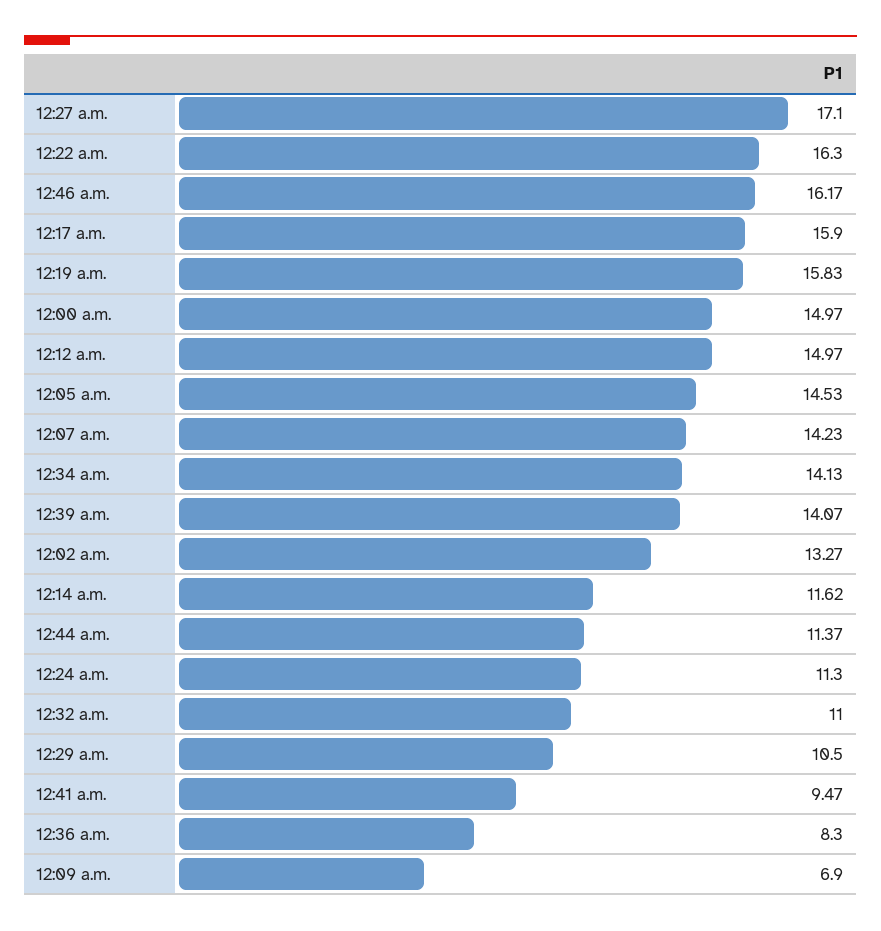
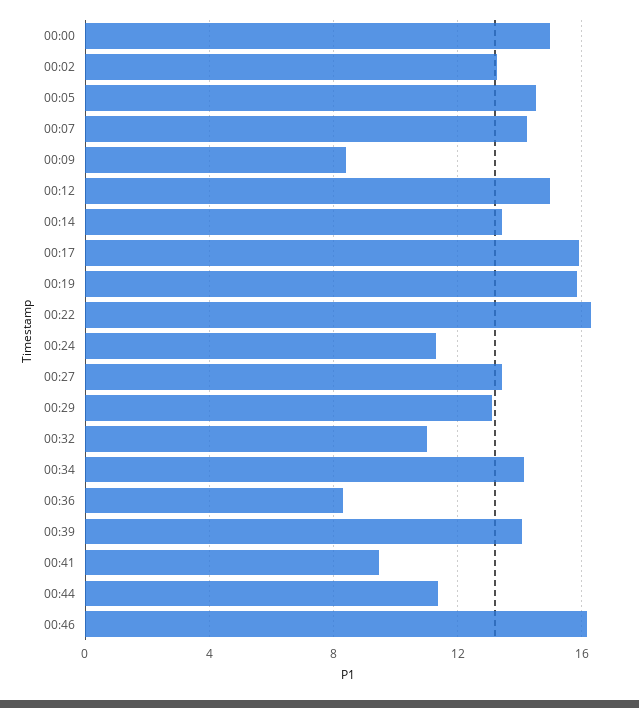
12:27 a.m.: 17.1 -> 13.5
12:14 a.m.: 11.62 -> 13.5
12:29 a.m.: 10.5 -> 13
12:09 a.m.: 6.9 -> 8.5

